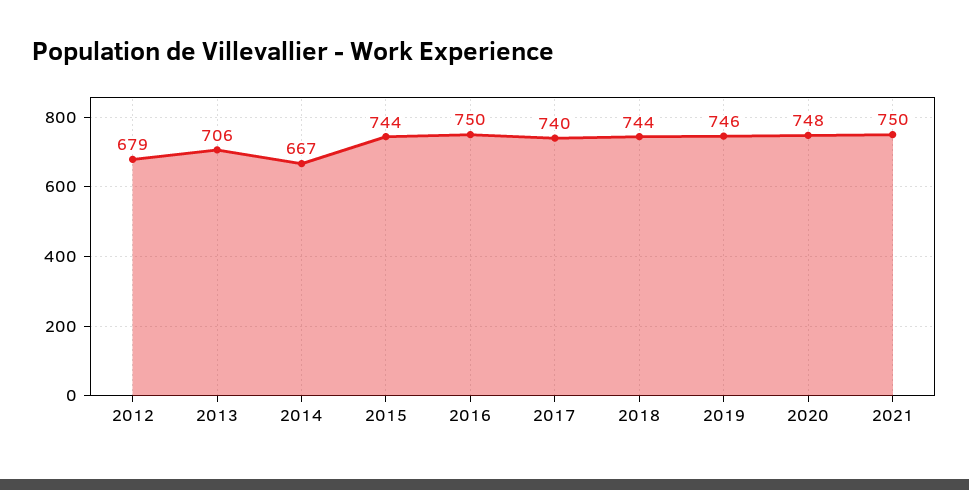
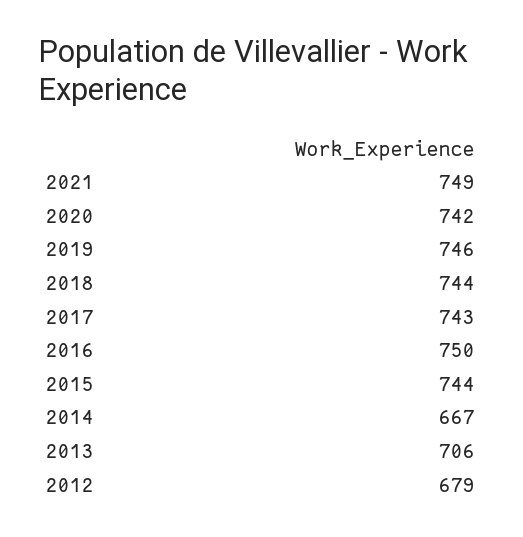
2017: 740 -> 743
2020: 748 -> 742
2021: 750 -> 749

